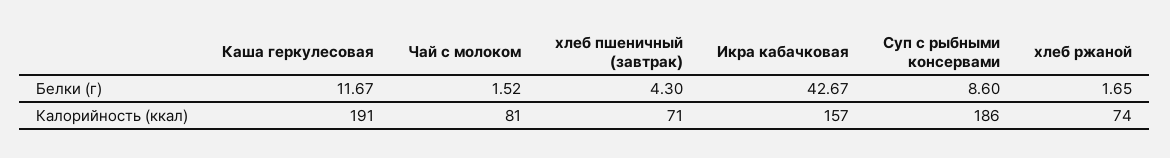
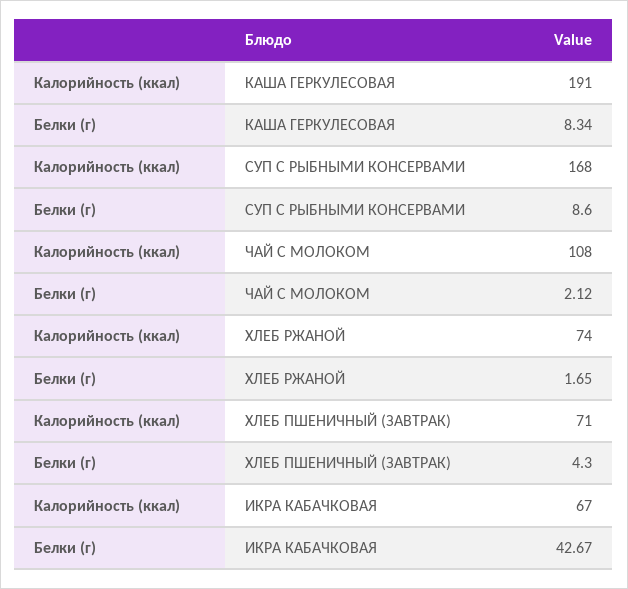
Каша геркулесовая, Белки (г): 11.67 -> 8.34
Чай с молоком, Белки (г): 1.52 -> 2.12
Чай с молоком, Калорийность (ккал): 81 -> 108
Икра кабачковая, Калорийность (ккал): 157 -> 67
Суп с рыбными консервами, Калорийность (ккал): 186 -> 168

